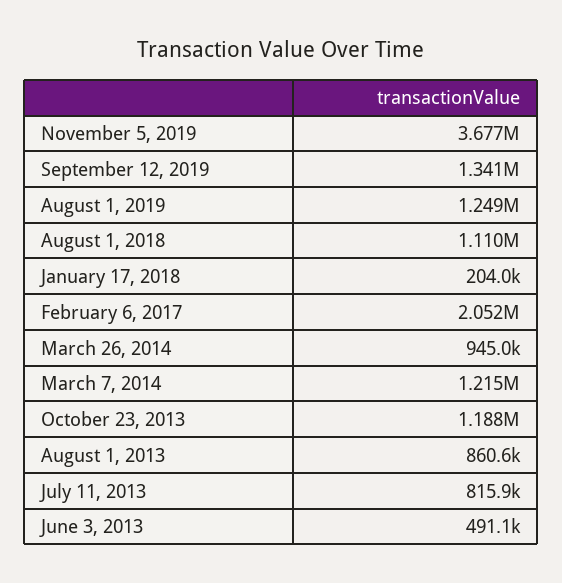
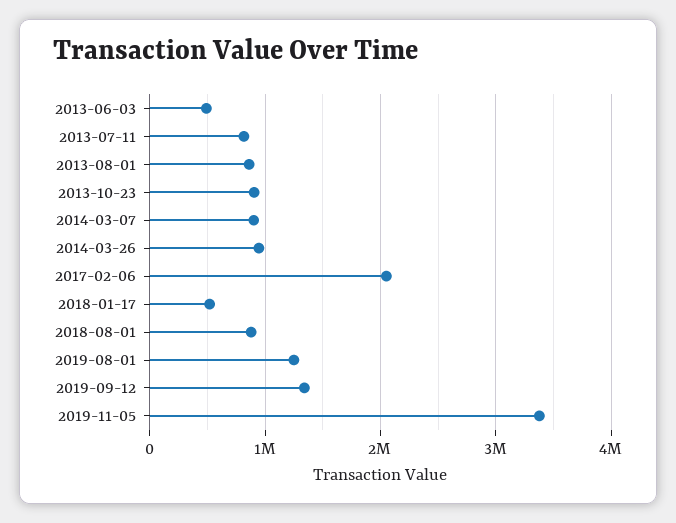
November 5, 2019: 3677000 -> 3400000
August 1, 2018: 1110000 -> 900000
January 17, 2018: 204000 -> 500000
March 7, 2014: 1215000 -> 900000
October 23, 2013: 1188000 -> 900000

